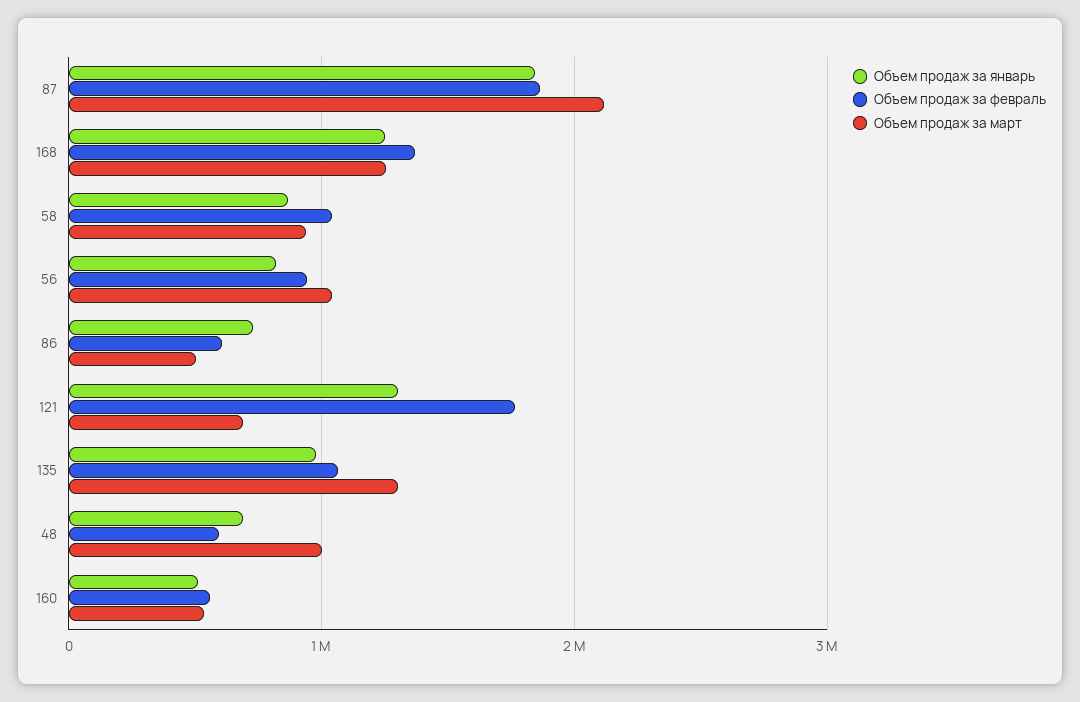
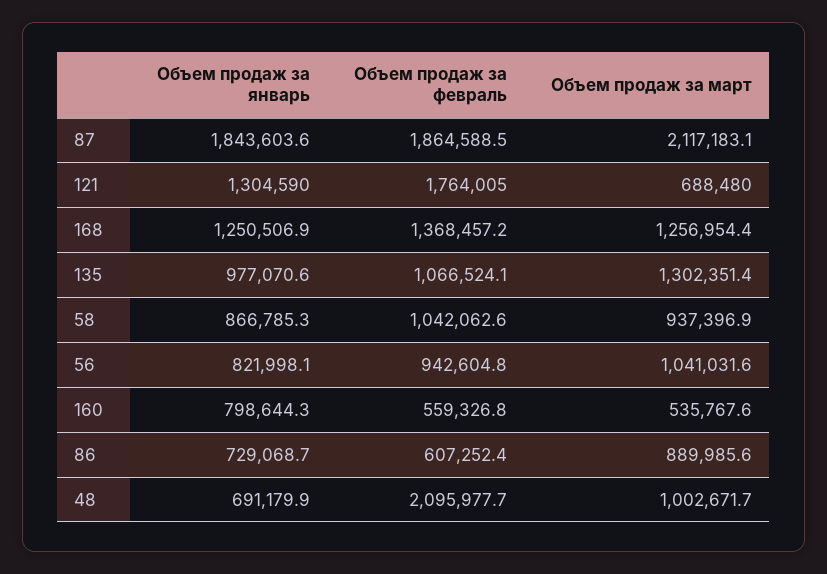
Объем продаж за март, 86: 500000 -> 889985.6
Объем продаж за февраль, 48: 600000 -> 2095977.7
Объем продаж за январь, 160: 500000 -> 798644.3

